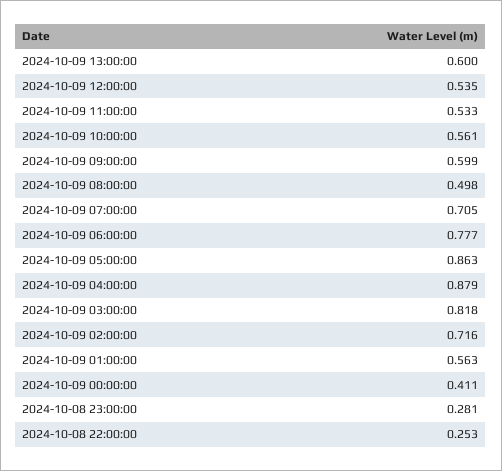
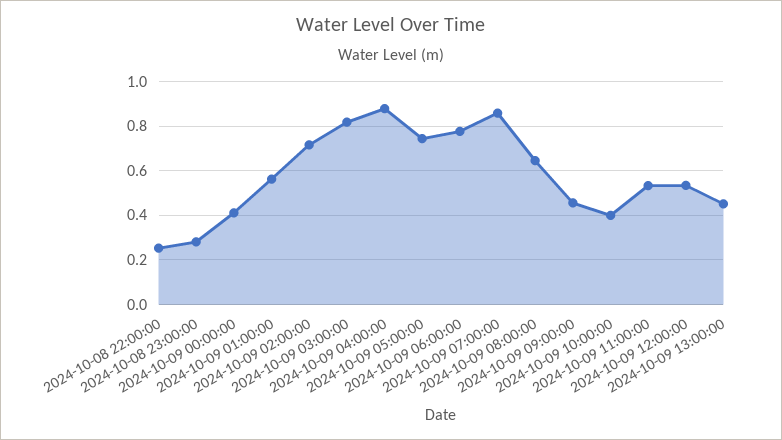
2024-10-09 13:00:00: 0.6 -> 0.45
2024-10-09 10:00:00: 0.561 -> 0.4
2024-10-09 09:00:00: 0.599 -> 0.45
2024-10-09 08:00:00: 0.498 -> 0.65
2024-10-09 07:00:00: 0.705 -> 0.85
2024-10-09 05:00:00: 0.863 -> 0.75

